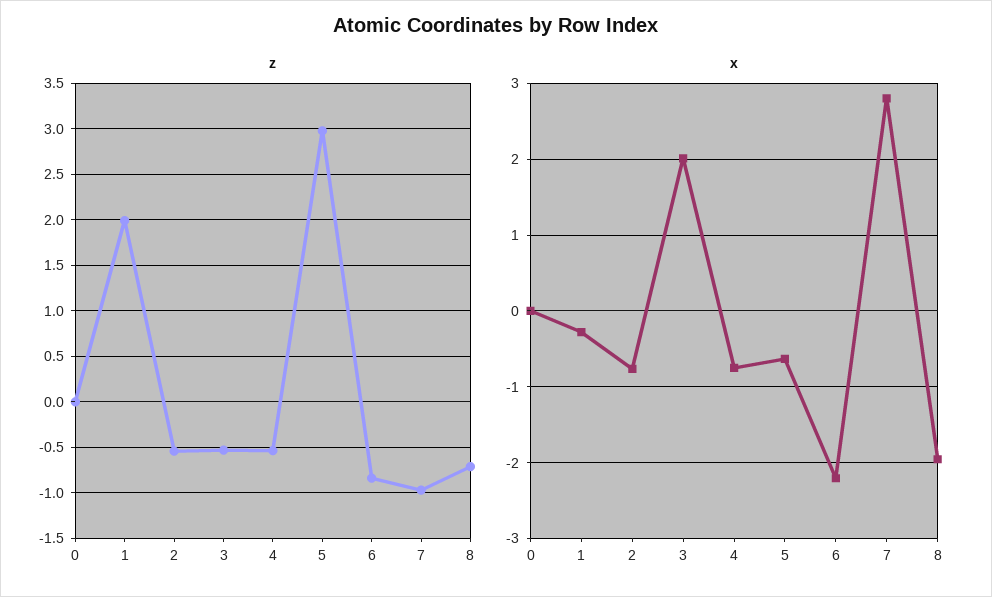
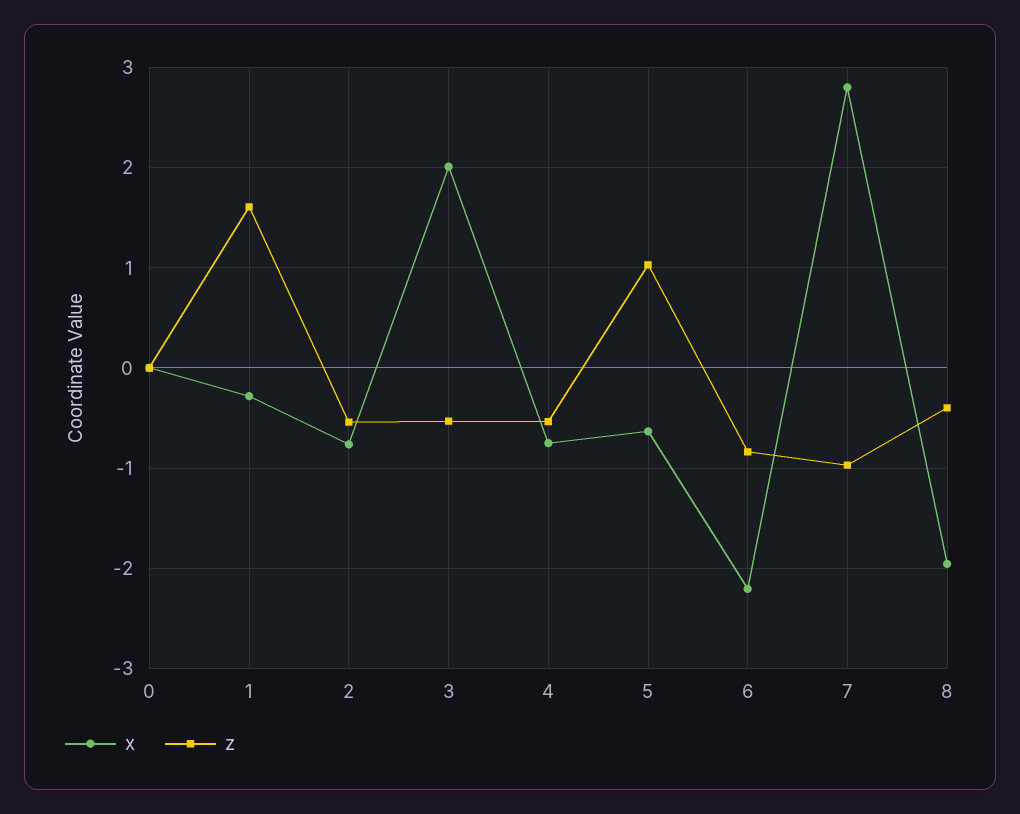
z, 1: 2 -> 1.6
z, 5: 3 -> 1
z, 8: -0.7 -> -0.4

